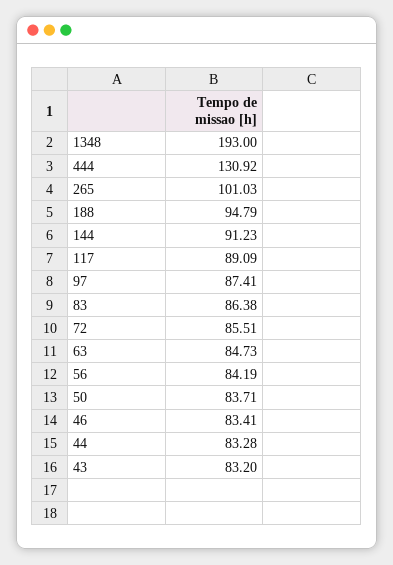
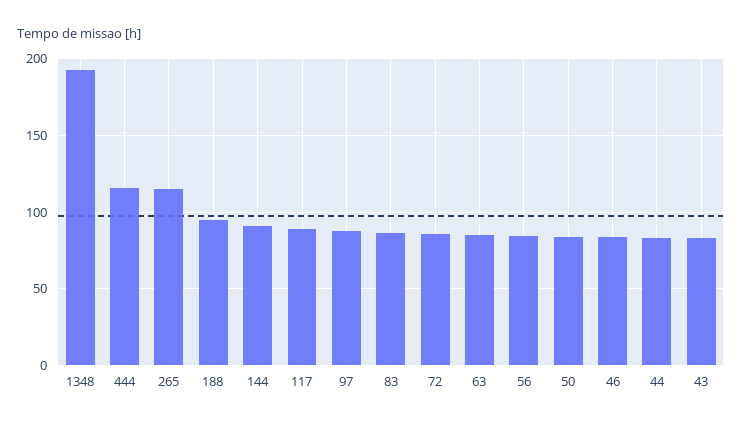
444: 130.92 -> 115
265: 101.03 -> 115

